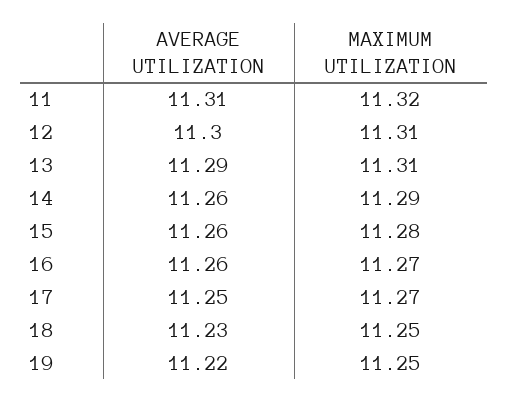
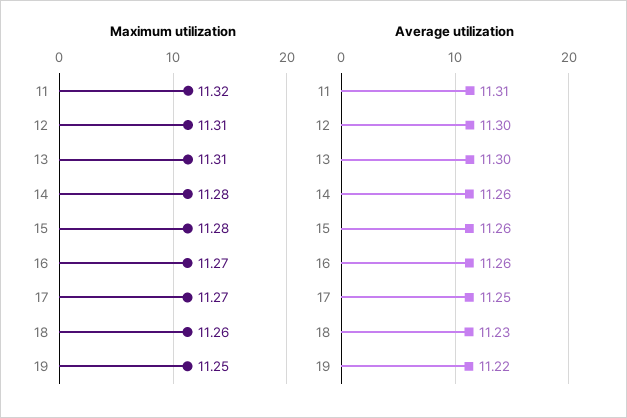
AVERAGE UTILIZATION, 13: 11.29 -> 11.3
MAXIMUM UTILIZATION, 14: 11.29 -> 11.28
MAXIMUM UTILIZATION, 18: 11.25 -> 11.26

